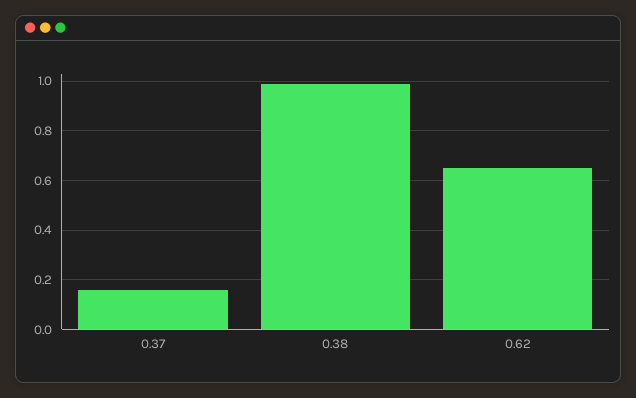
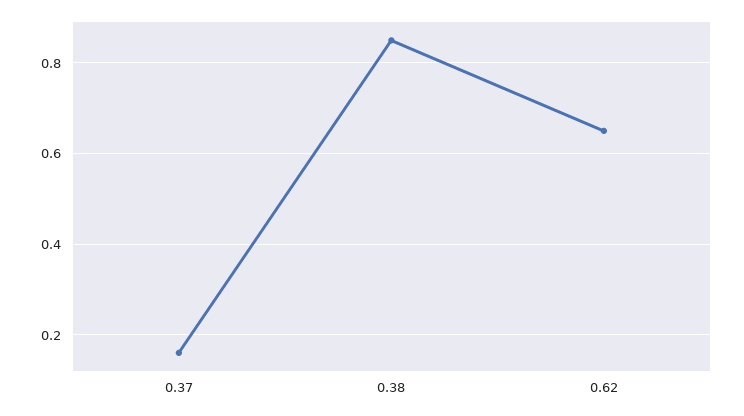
0.38: 1 -> 0.85

